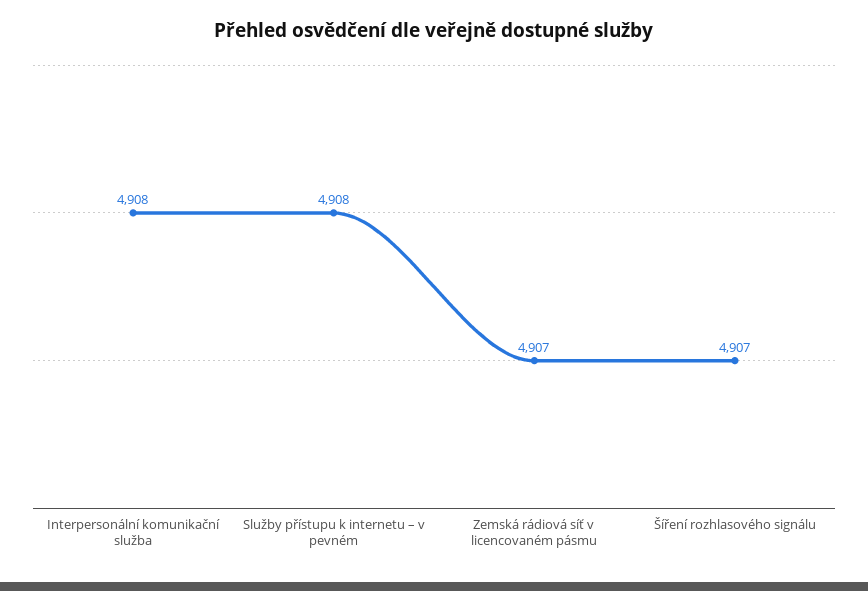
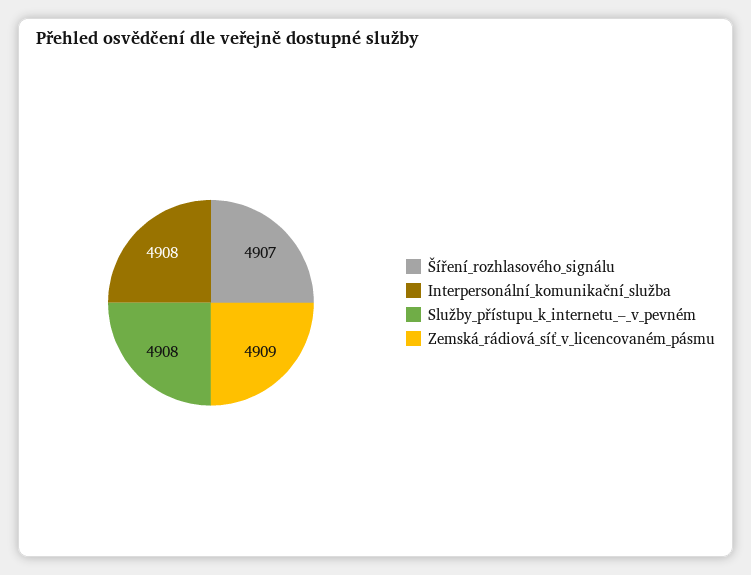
Zemská rádiová síť v licencovaném pásmu: 4907 -> 4909

